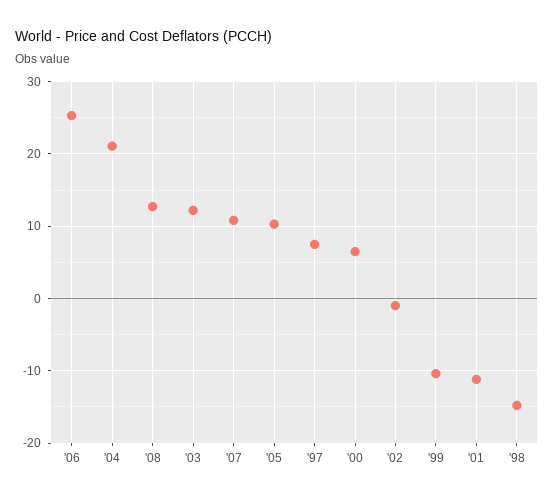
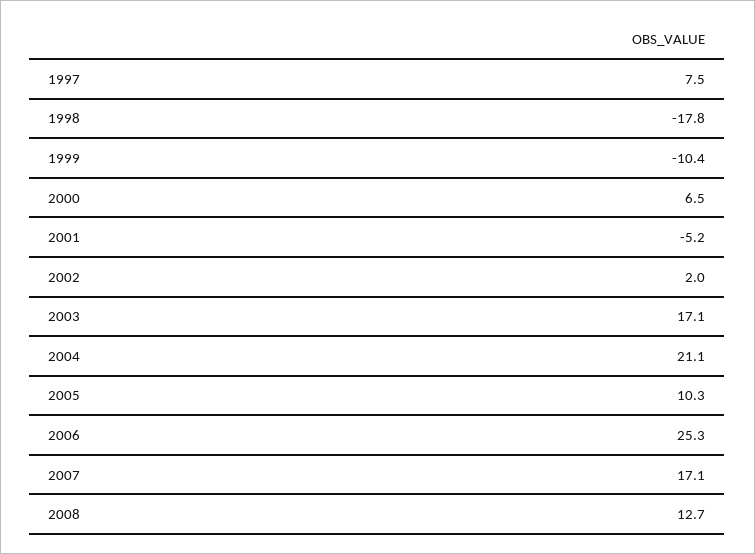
'03: 12 -> 17.1
'07: 11 -> 17.1
'02: -1 -> 2
'01: -11 -> -5.2
'98: -15 -> -17.8

